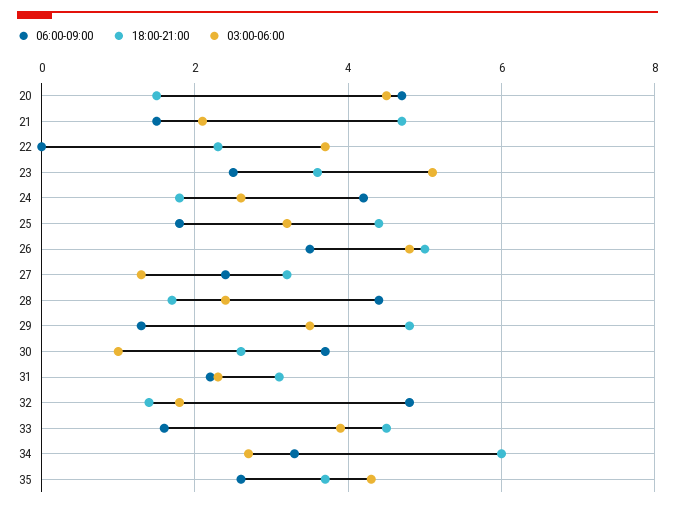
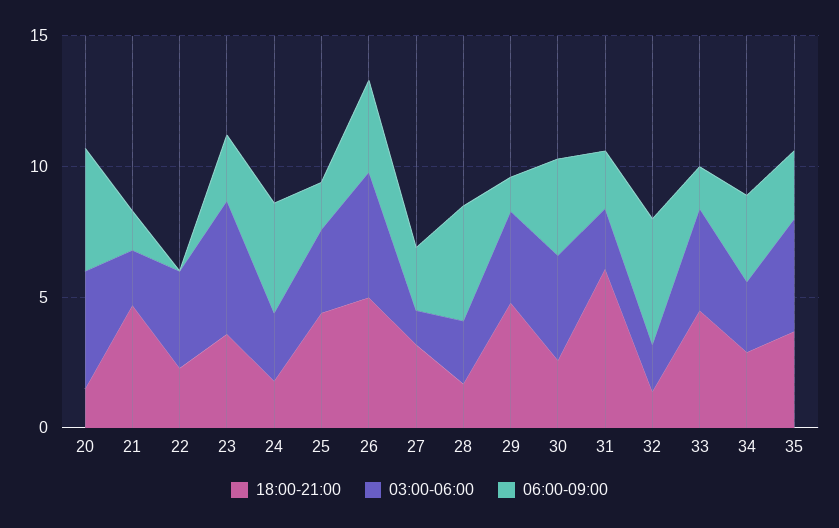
03:00-06:00, 30: 1 -> 4
18:00-21:00, 31: 3 -> 6
18:00-21:00, 34: 6 -> 3

